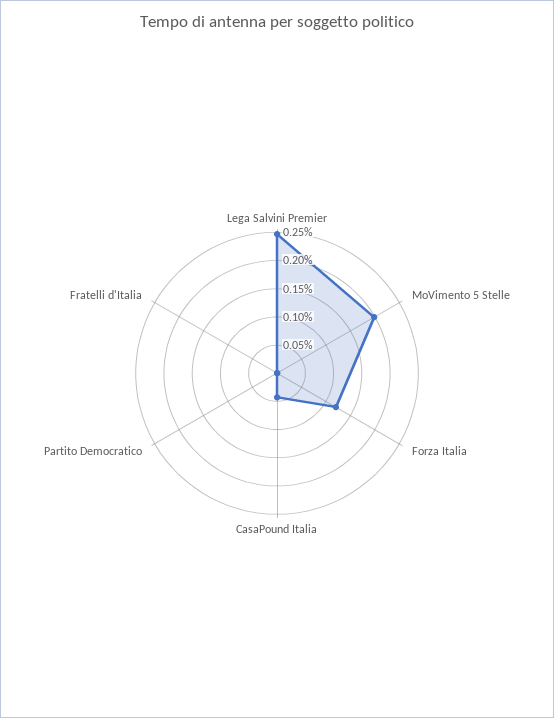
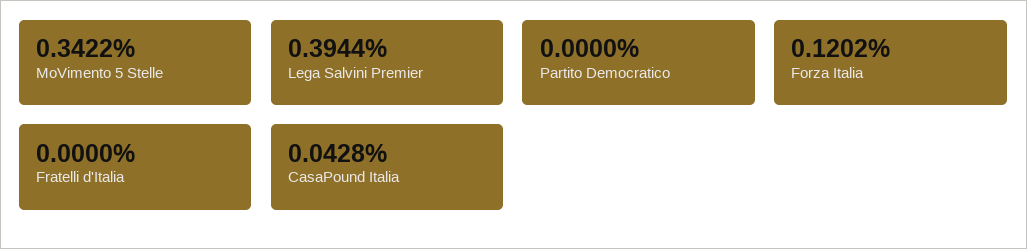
Lega Salvini Premier: 0.25 -> 0.3944
MoVimento 5 Stelle: 0.2 -> 0.3422

